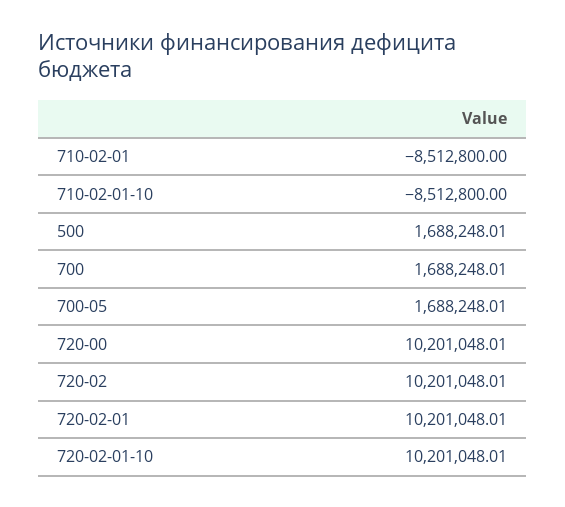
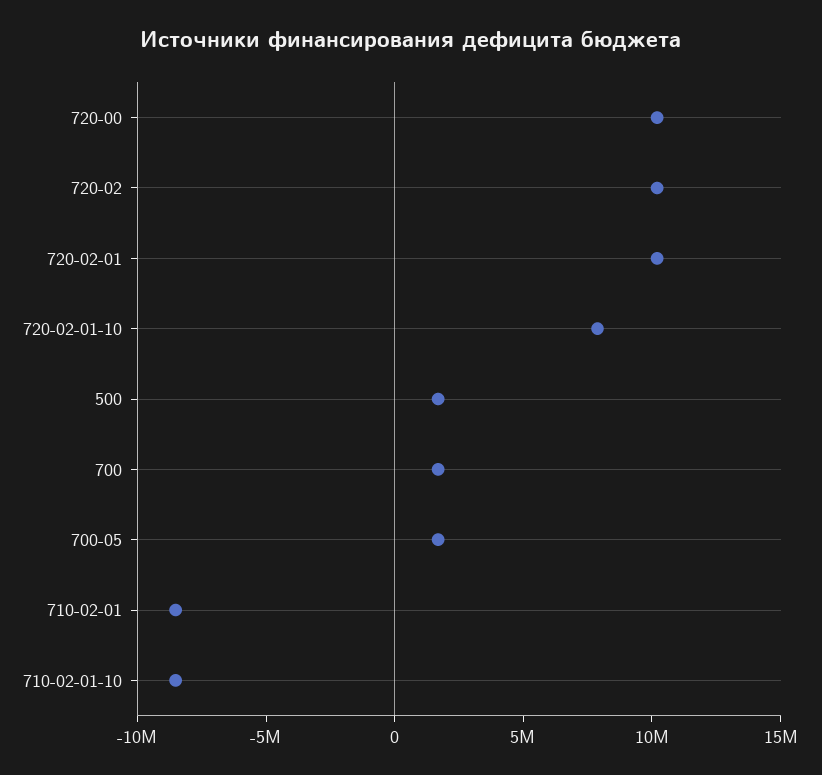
720-02-01-10: 10201048.01 -> 8000000

